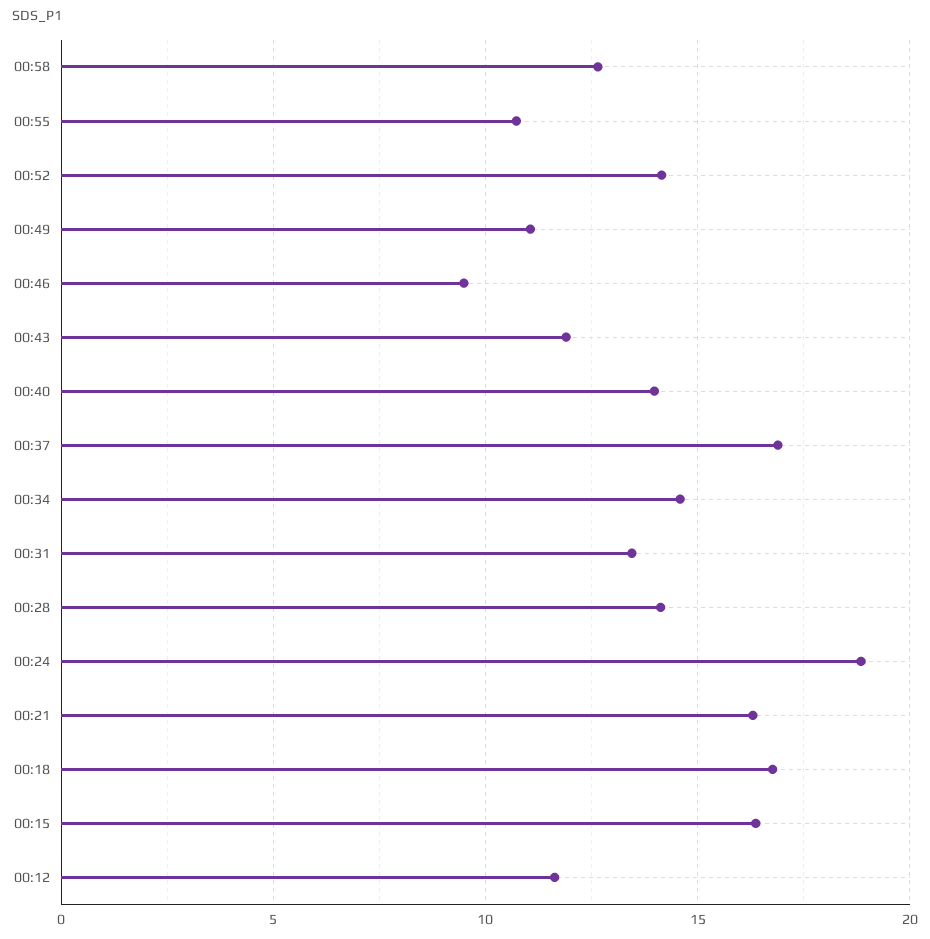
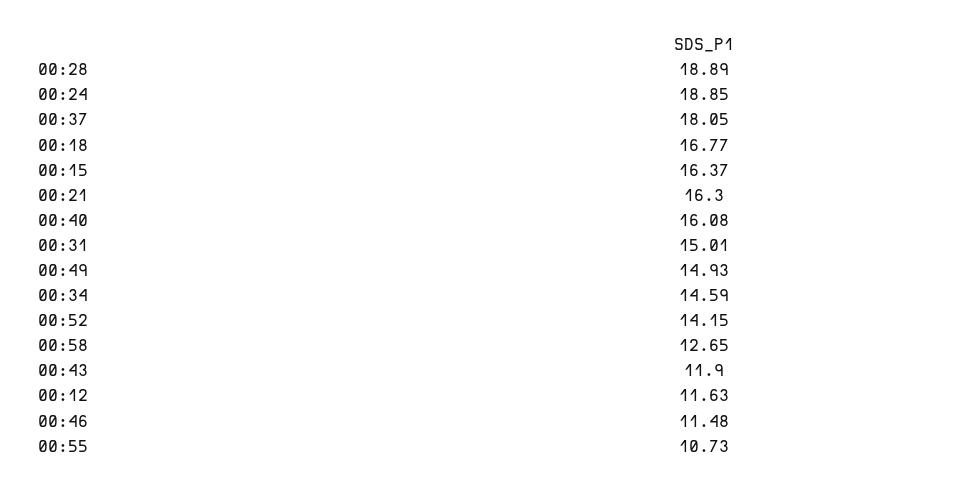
00:49: 11 -> 14.93
00:46: 9.5 -> 11.48
00:40: 14 -> 16.08
00:37: 17 -> 18.05
00:31: 13.5 -> 15.01
00:28: 14 -> 18.89

